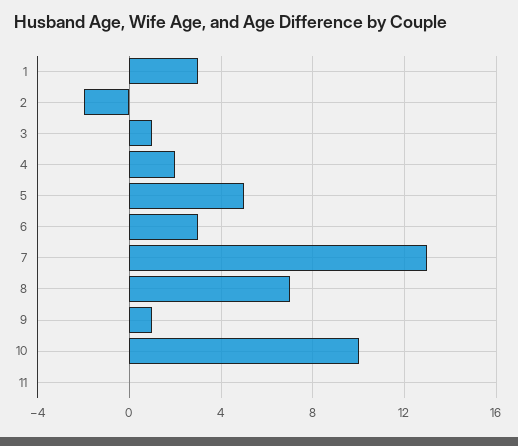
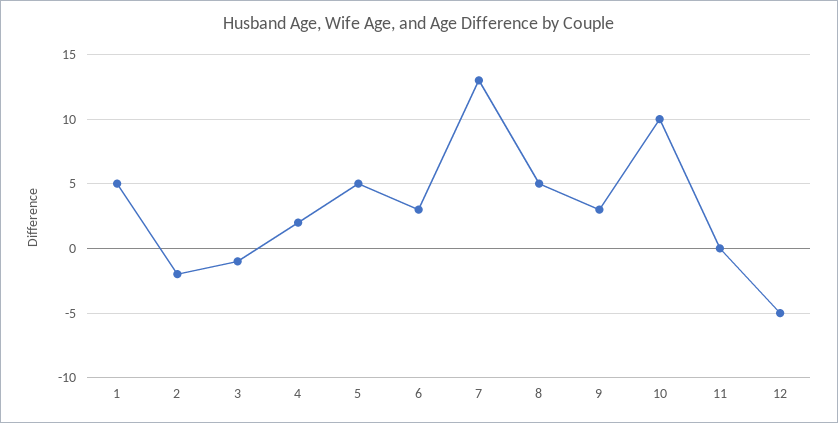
1: 3 -> 5
3: 1 -> -1
8: 7 -> 5
9: 1 -> 3
12: none -> -5

